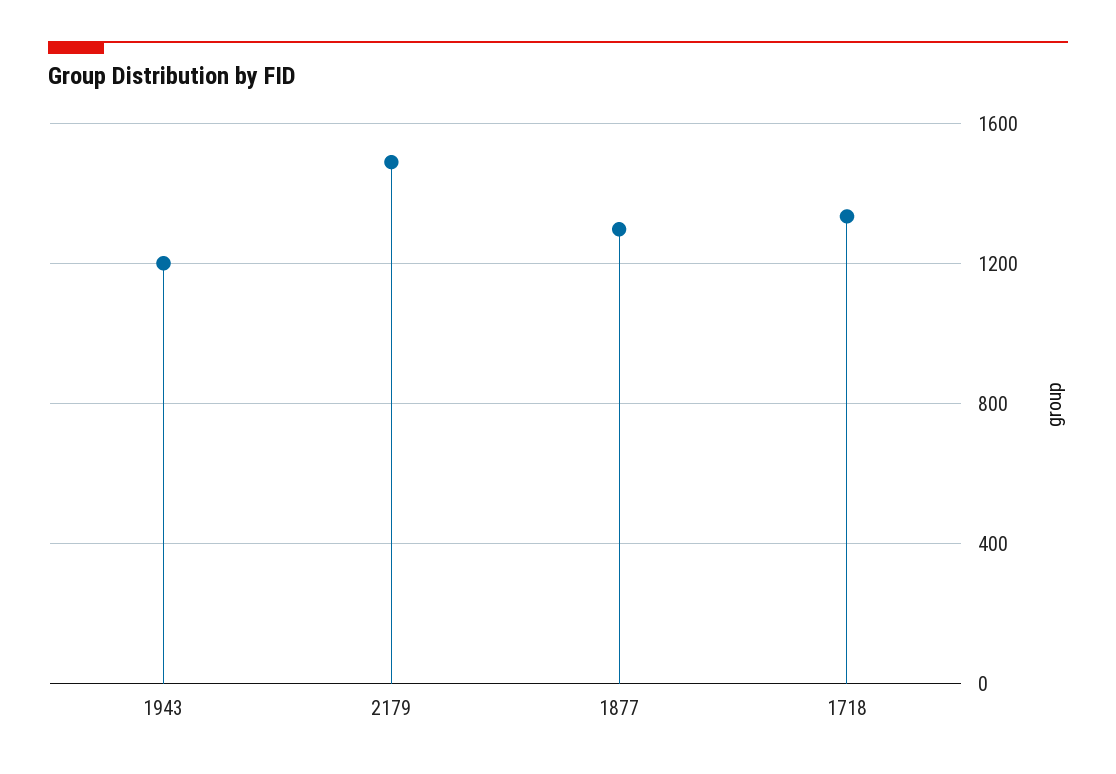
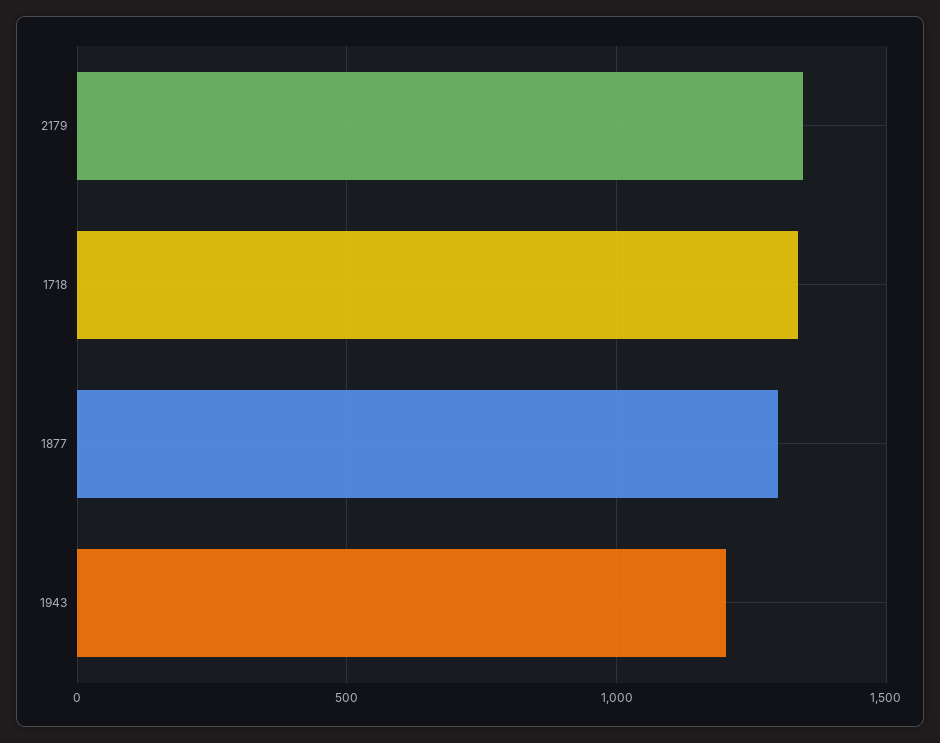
2179: 1500 -> 1350

